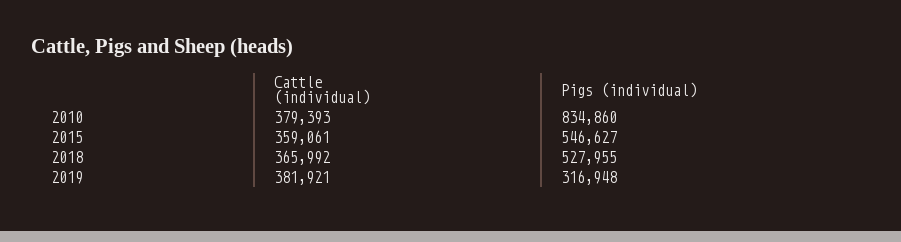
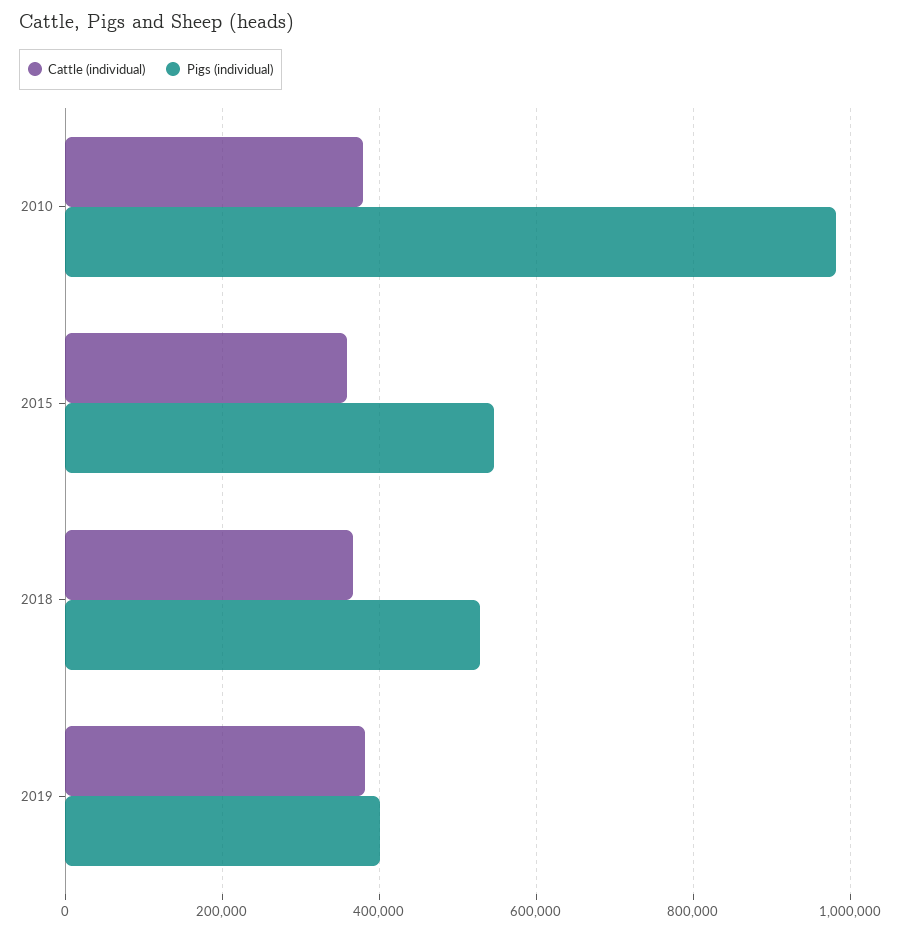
Pigs (individual), 2010: 834860 -> 980000
Pigs (individual), 2019: 316948 -> 400000

